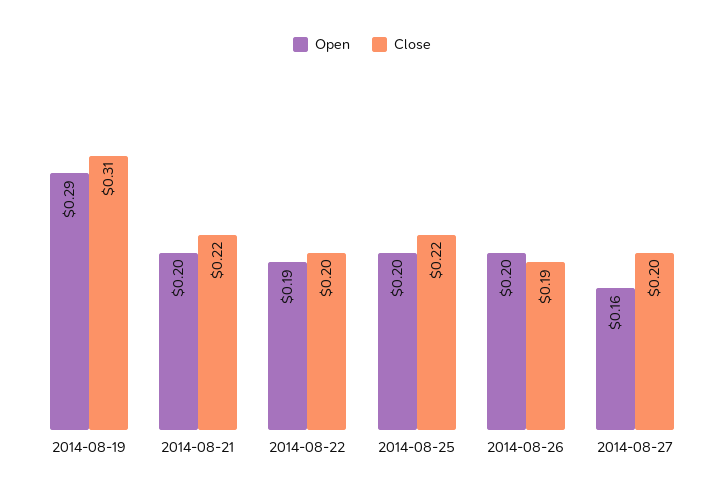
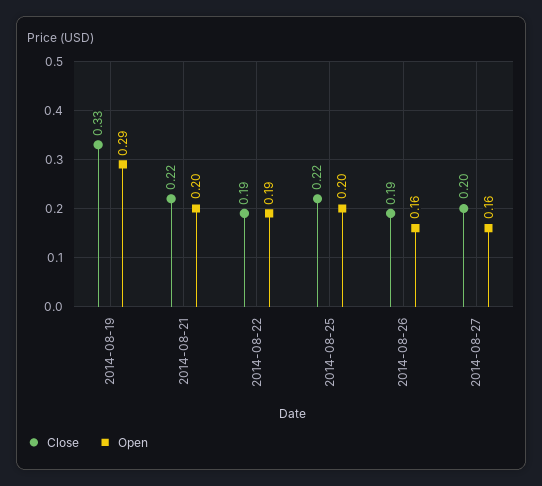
Close, 2014-08-19: 0.31 -> 0.33
Close, 2014-08-22: 0.2 -> 0.19
Open, 2014-08-26: 0.2 -> 0.16

